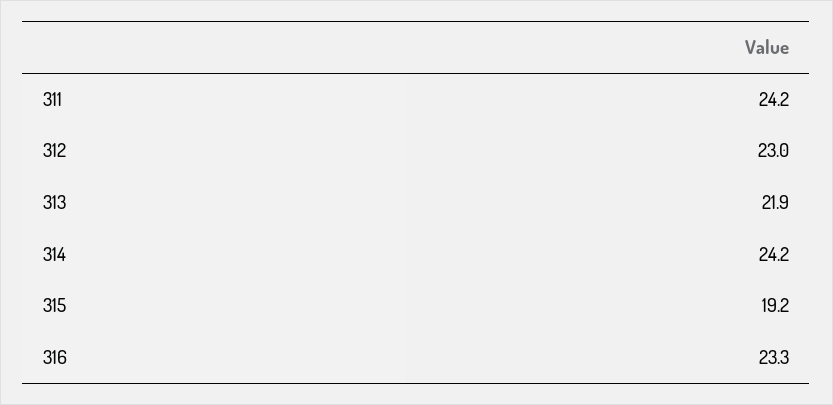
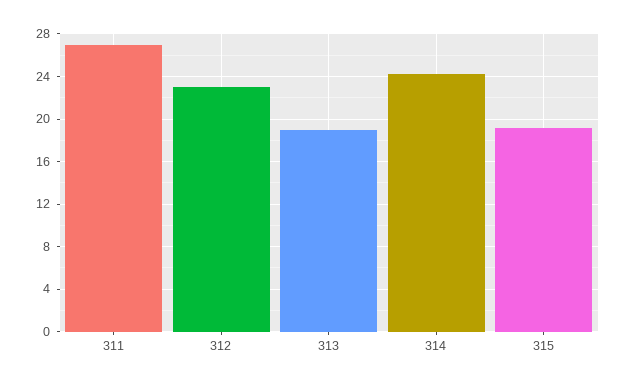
311: 24.2 -> 27
313: 21.9 -> 19
316: 23.3 -> none

